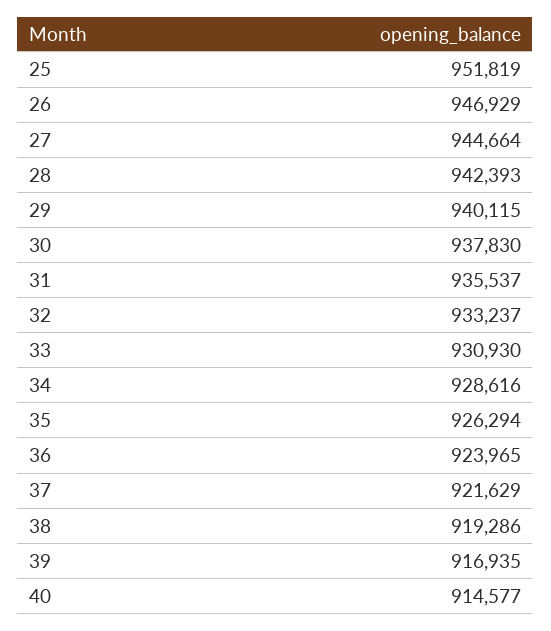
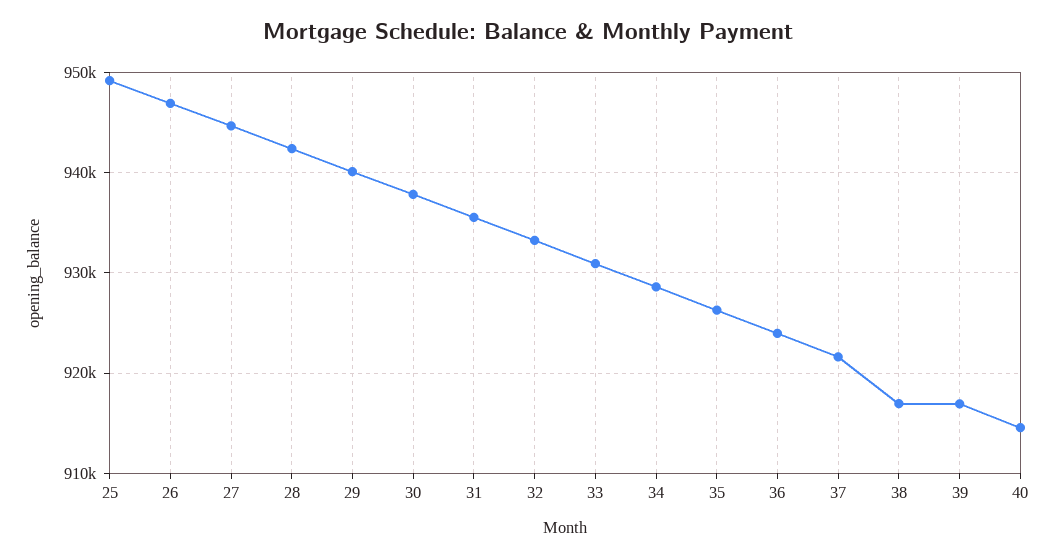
25: 951819 -> 949000
38: 919286 -> 917000

